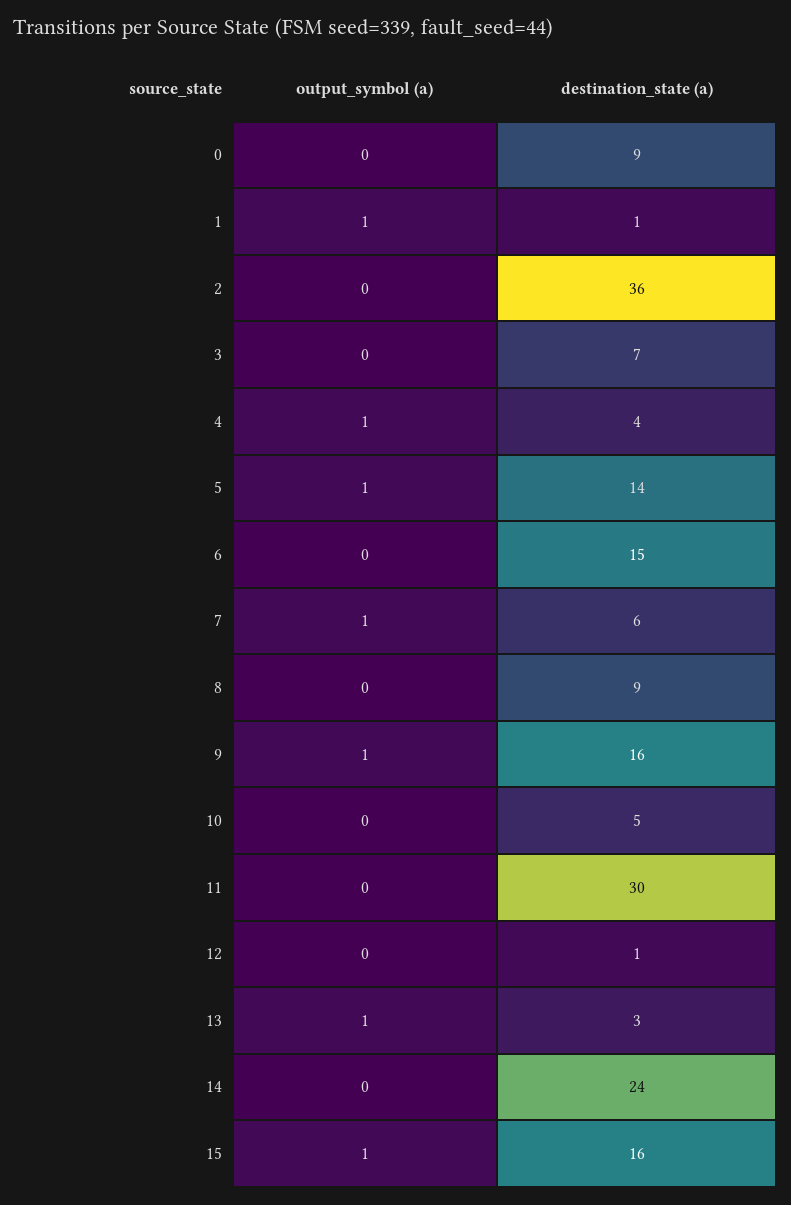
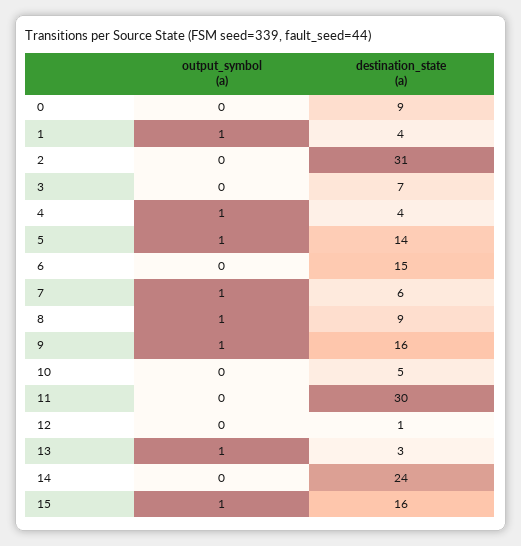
destination_state (a), 1: 1 -> 4
destination_state (a), 2: 36 -> 31
output_symbol (a), 8: 0 -> 1

